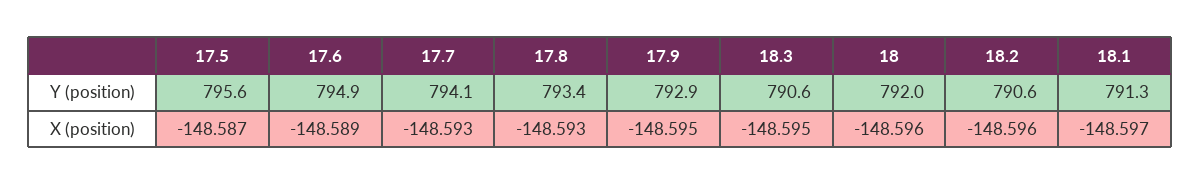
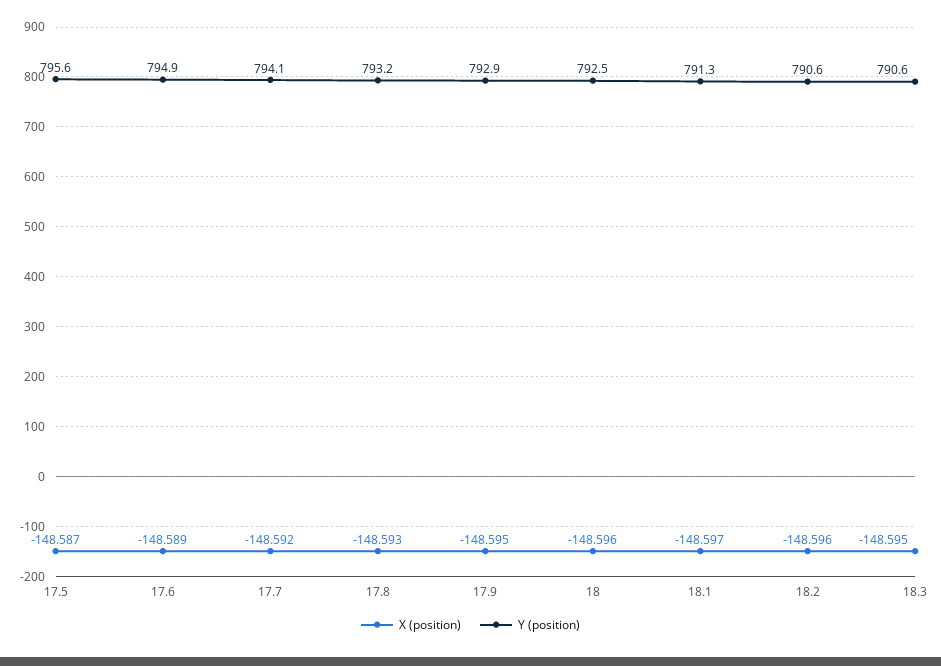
Y (position), 17.8: 793.4 -> 793.2
Y (position), 18: 792 -> 792.5
X (position), 17.7: -148.593 -> -148.592

